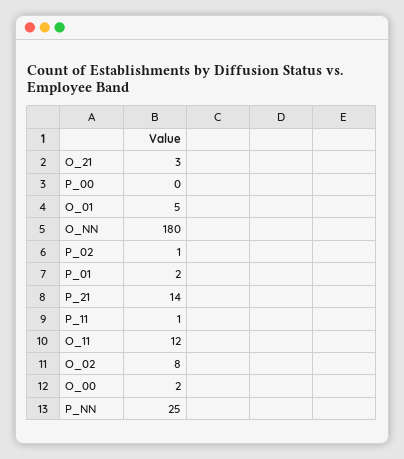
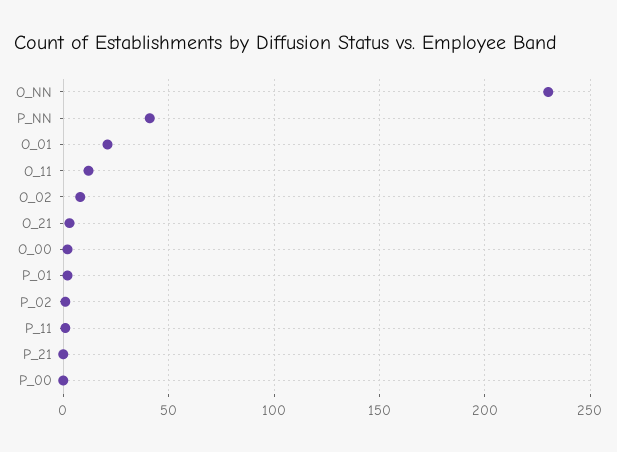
O_01: 5 -> 20
O_NN: 180 -> 230
P_21: 14 -> 0
P_NN: 25 -> 40

